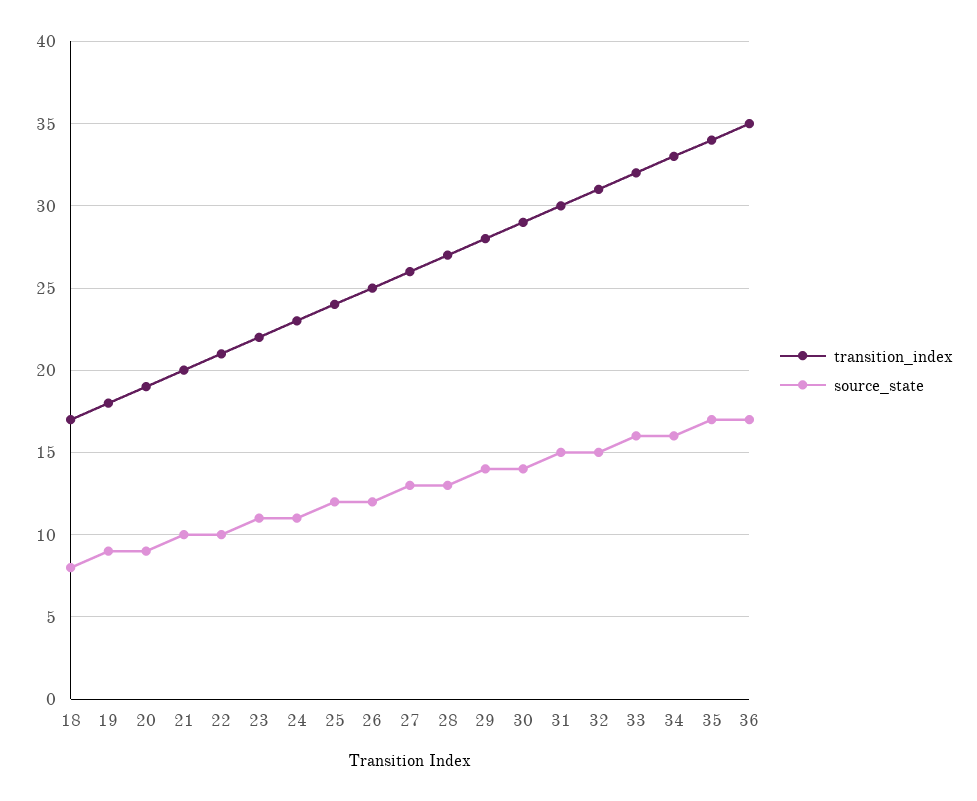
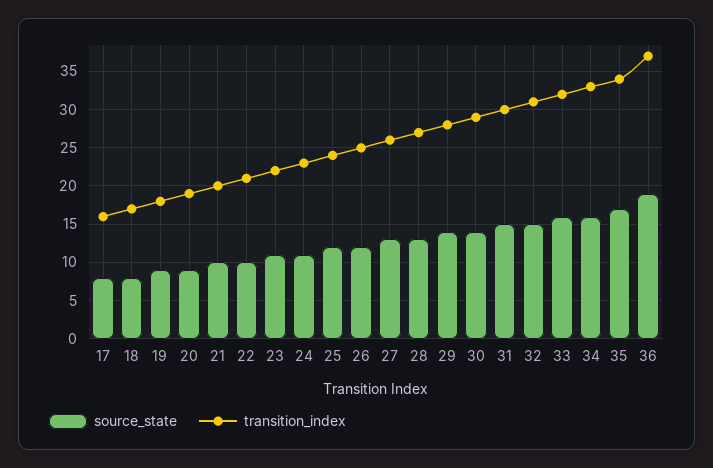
transition_index, 36: 35 -> 37
source_state, 36: 17 -> 19
source_state, 17: none -> 8
transition_index, 17: none -> 16

